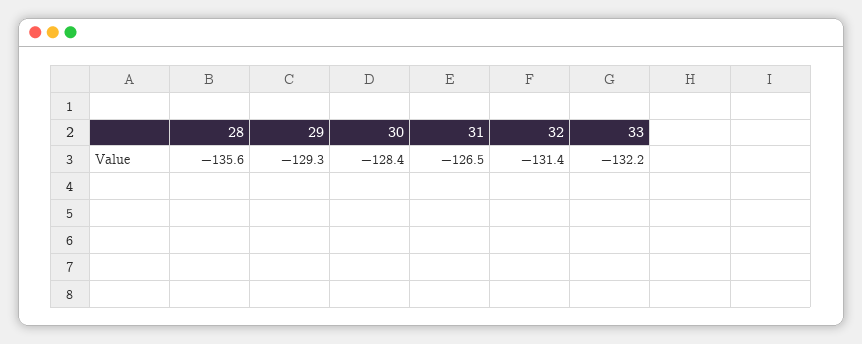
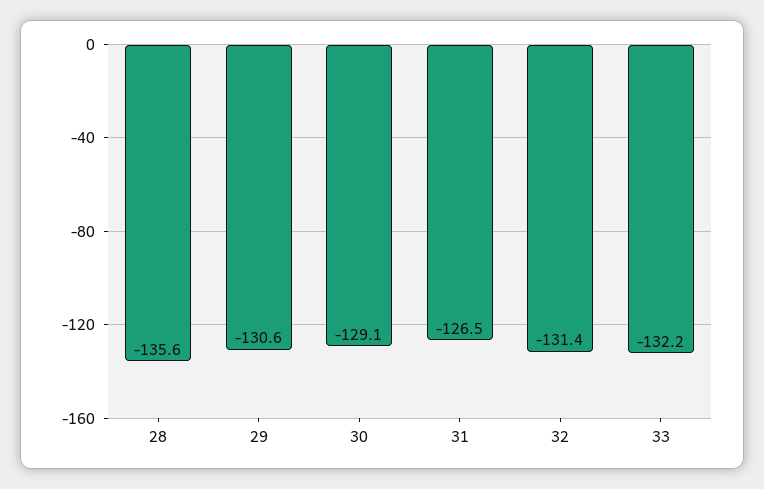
29: -129.3 -> -130.6
30: -128.4 -> -129.1

